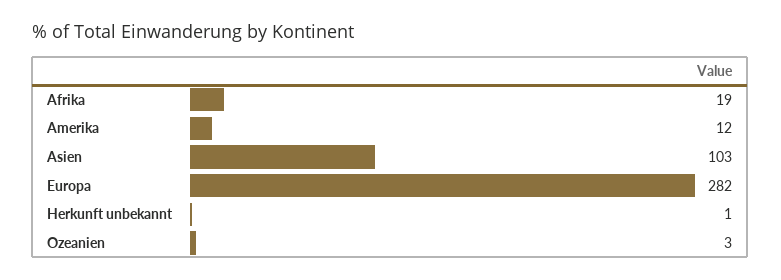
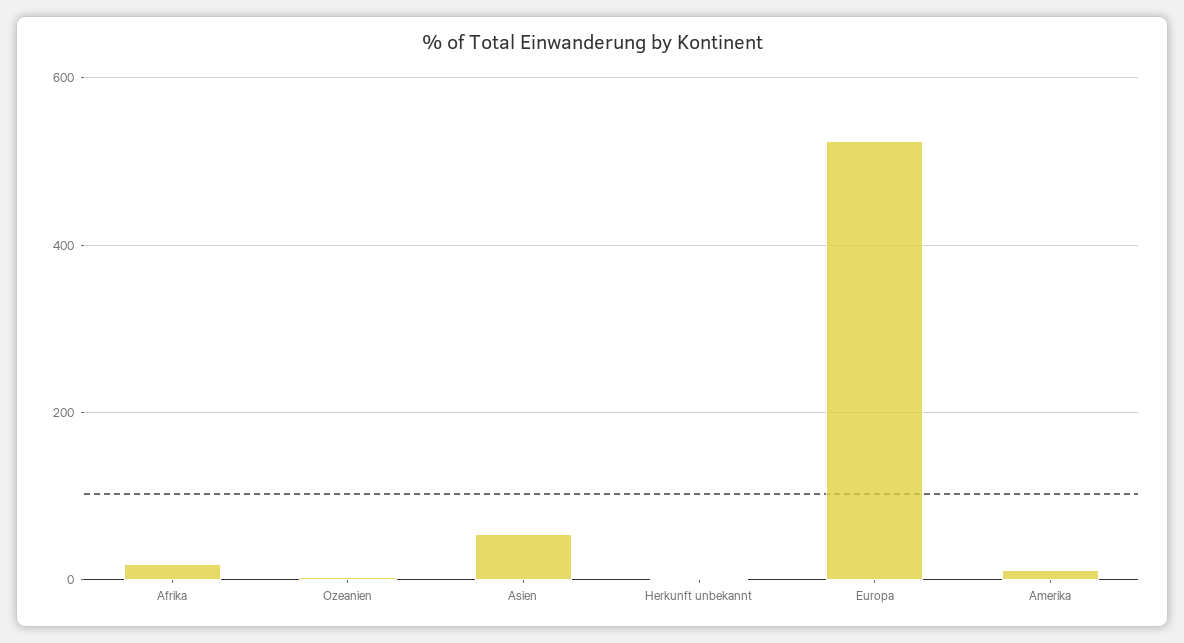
Asien: 103 -> 60
Europa: 282 -> 520

